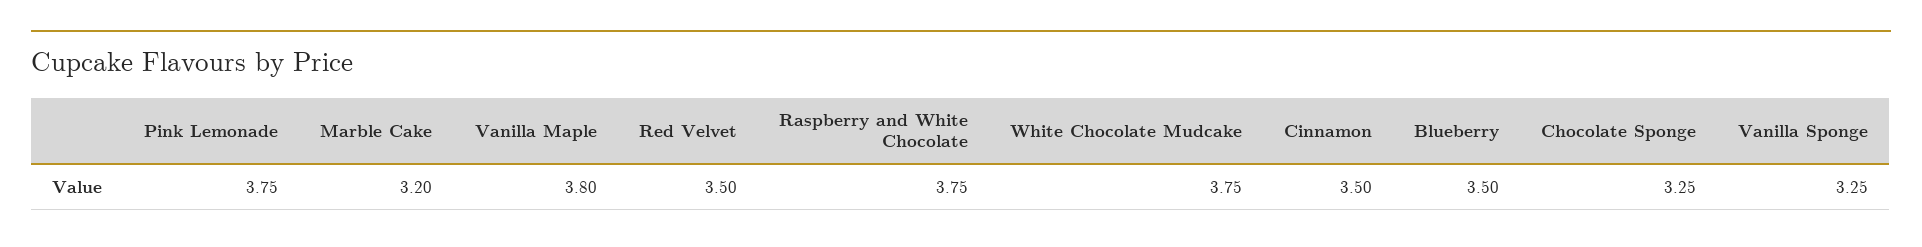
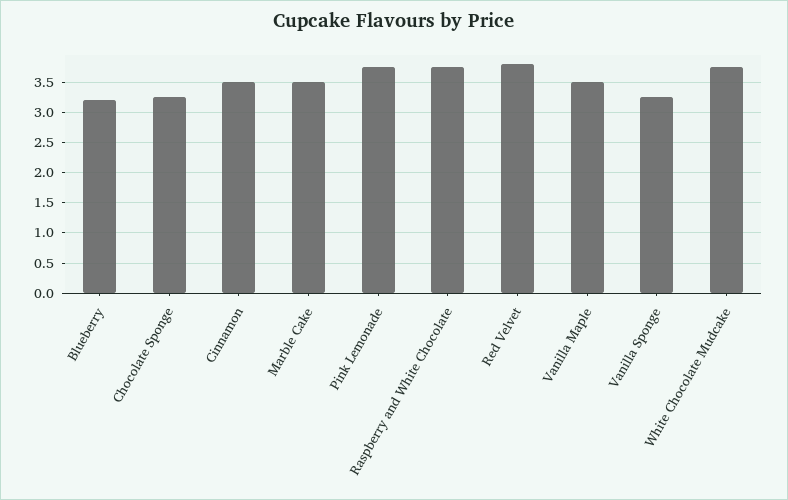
Marble Cake: 3.2 -> 3.5
Vanilla Maple: 3.8 -> 3.5
Red Velvet: 3.5 -> 3.8
Blueberry: 3.5 -> 3.2

